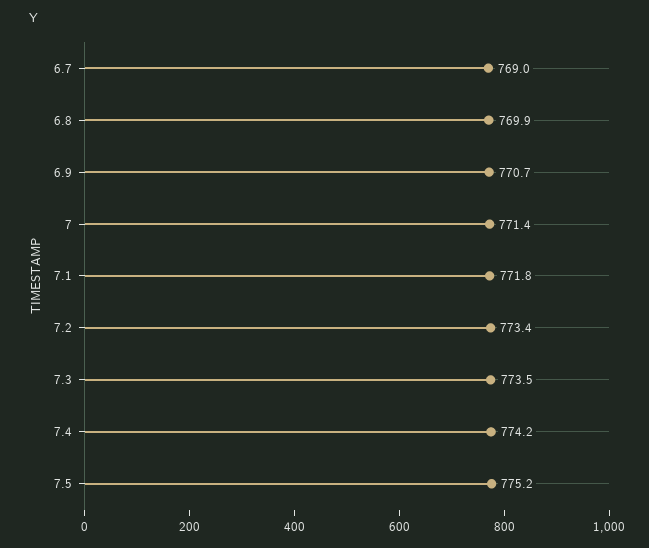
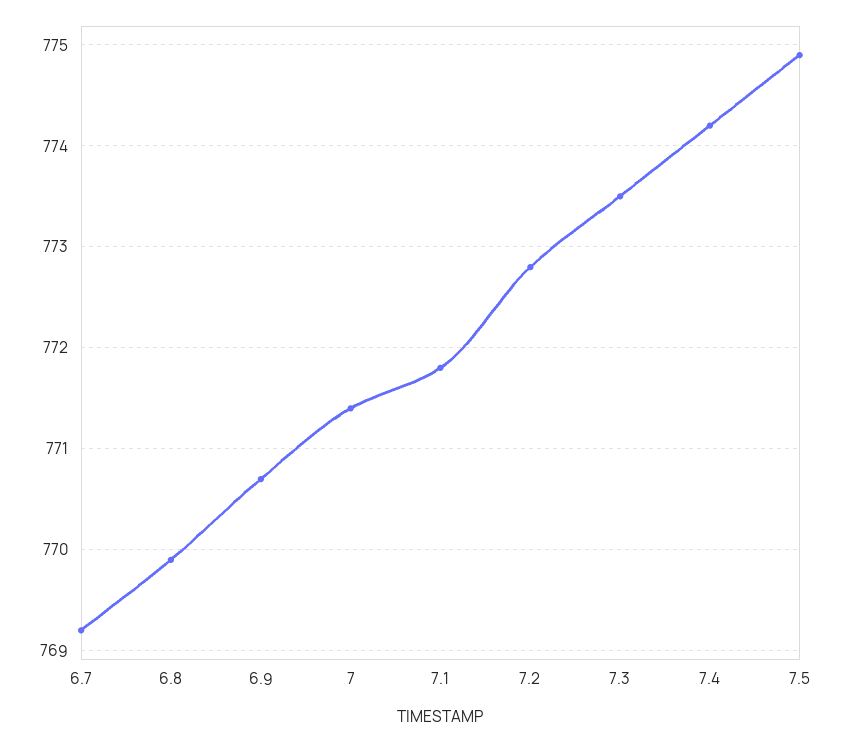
6.7: 769 -> 769.2
7.2: 773.4 -> 772.8
7.5: 775.2 -> 774.9

